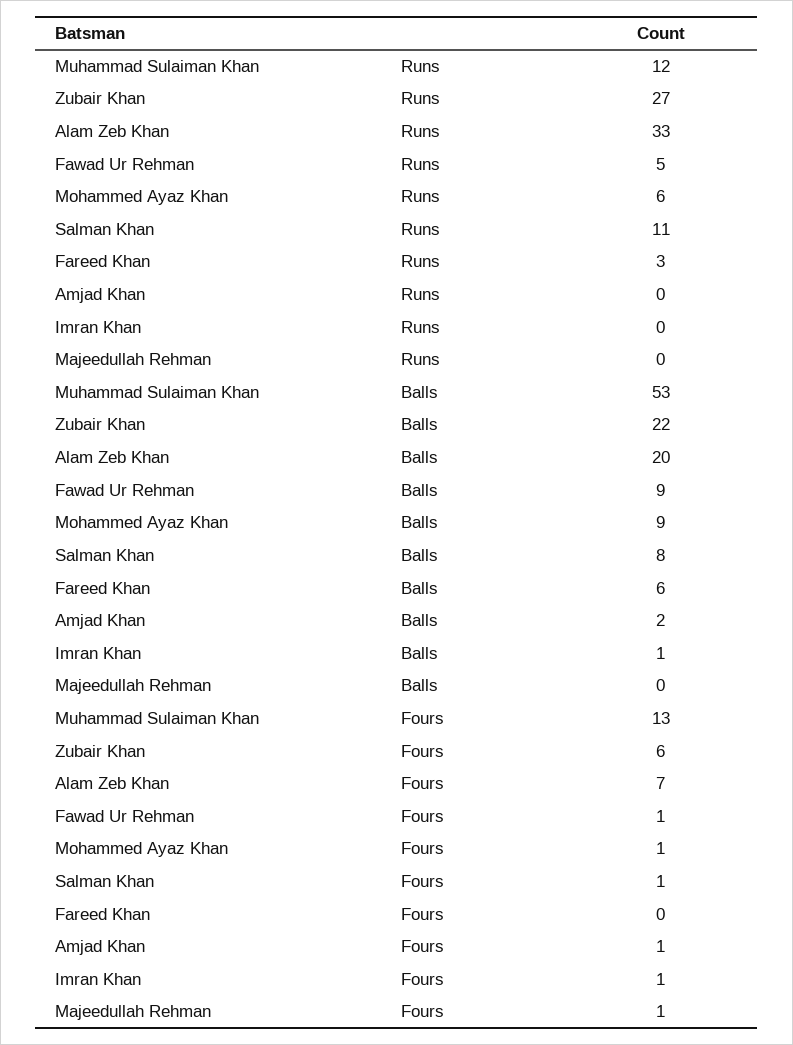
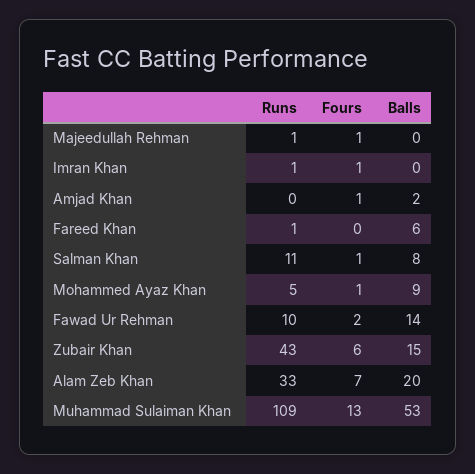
Muhammad Sulaiman Khan, Runs: 12 -> 109
Zubair Khan, Runs: 27 -> 43
Fawad Ur Rehman, Runs: 5 -> 10
Mohammed Ayaz Khan, Runs: 6 -> 5
Fareed Khan, Runs: 3 -> 1
Imran Khan, Runs: 0 -> 1
Majeedullah Rehman, Runs: 0 -> 1
Zubair Khan, Balls: 22 -> 15
Fawad Ur Rehman, Balls: 9 -> 14
Imran Khan, Balls: 1 -> 0
Fawad Ur Rehman, Fours: 1 -> 2

